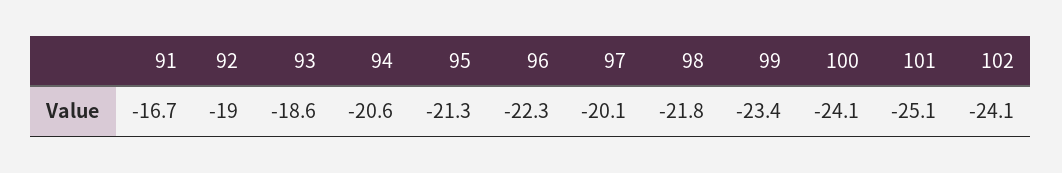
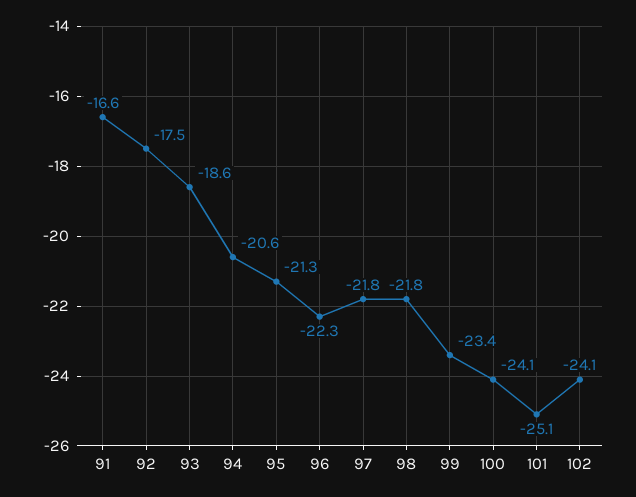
91: -16.7 -> -16.6
92: -19 -> -17.5
97: -20.1 -> -21.8

